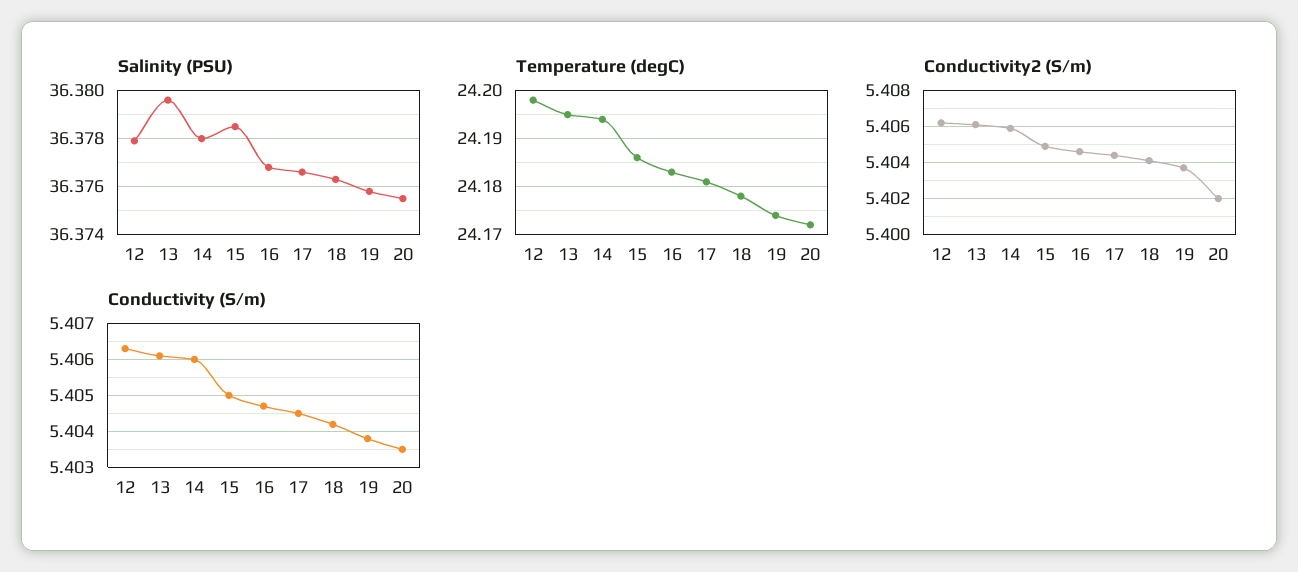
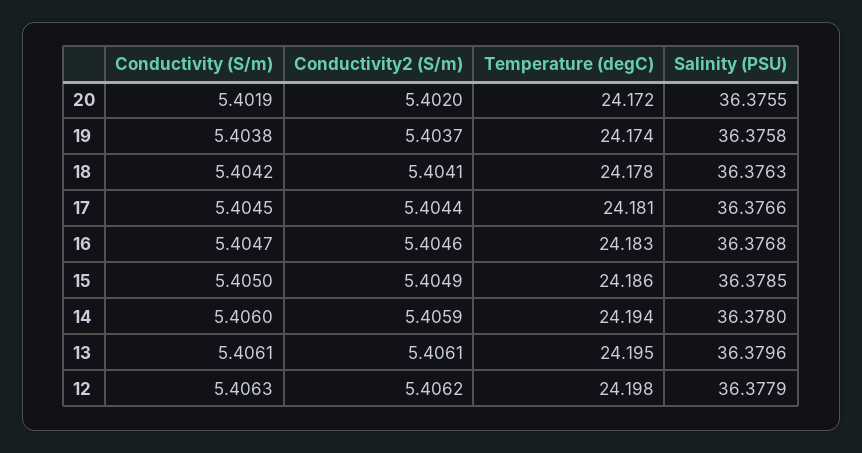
Conductivity (S/m), 20: 5.4035 -> 5.4019

